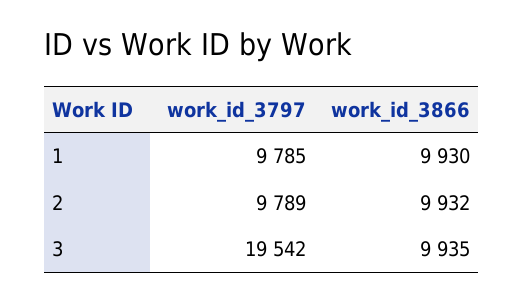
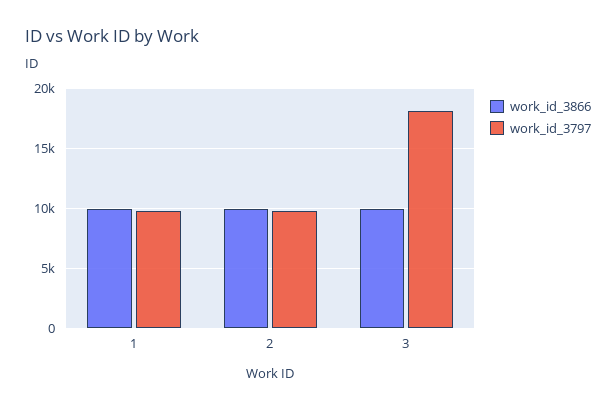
work_id_3797, 3: 19542 -> 18000

